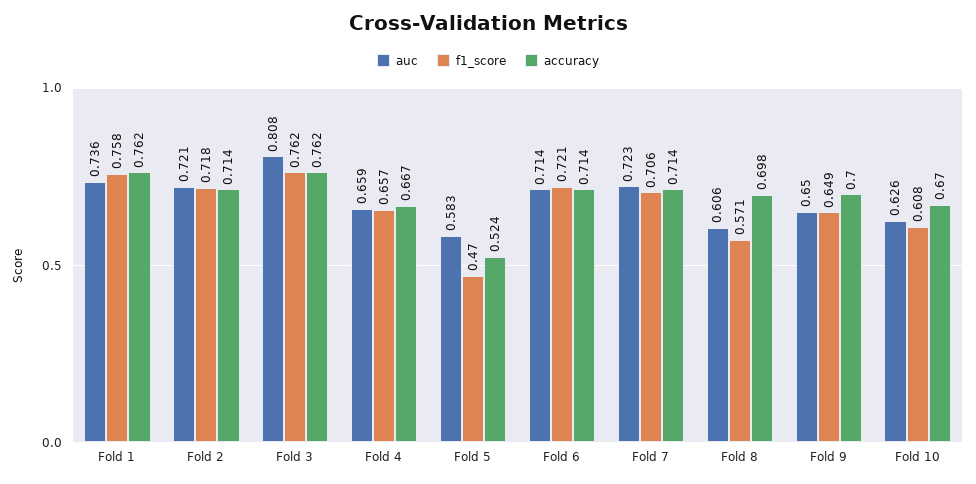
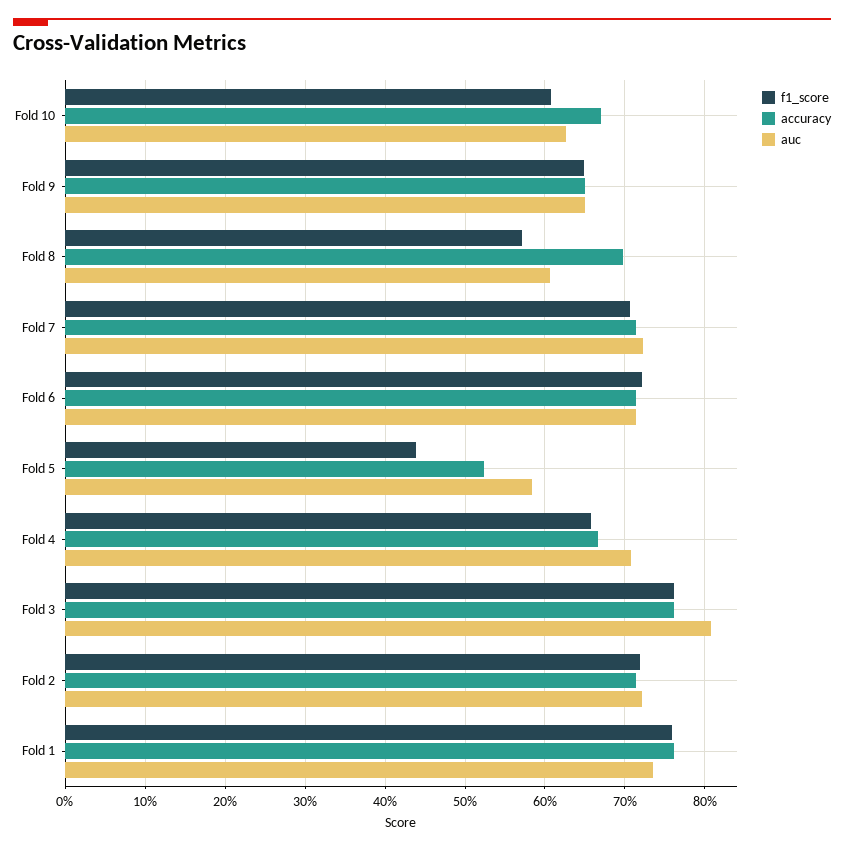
auc, Fold 4: 0.659 -> 0.71
f1_score, Fold 5: 0.47 -> 0.44
accuracy, Fold 9: 0.7 -> 0.65

